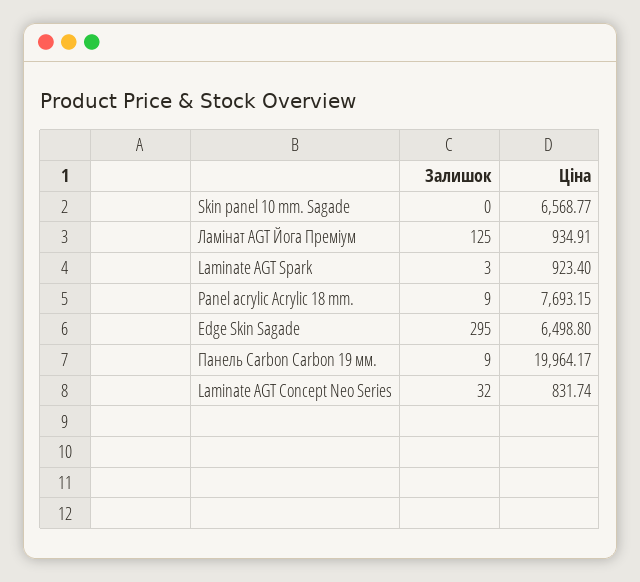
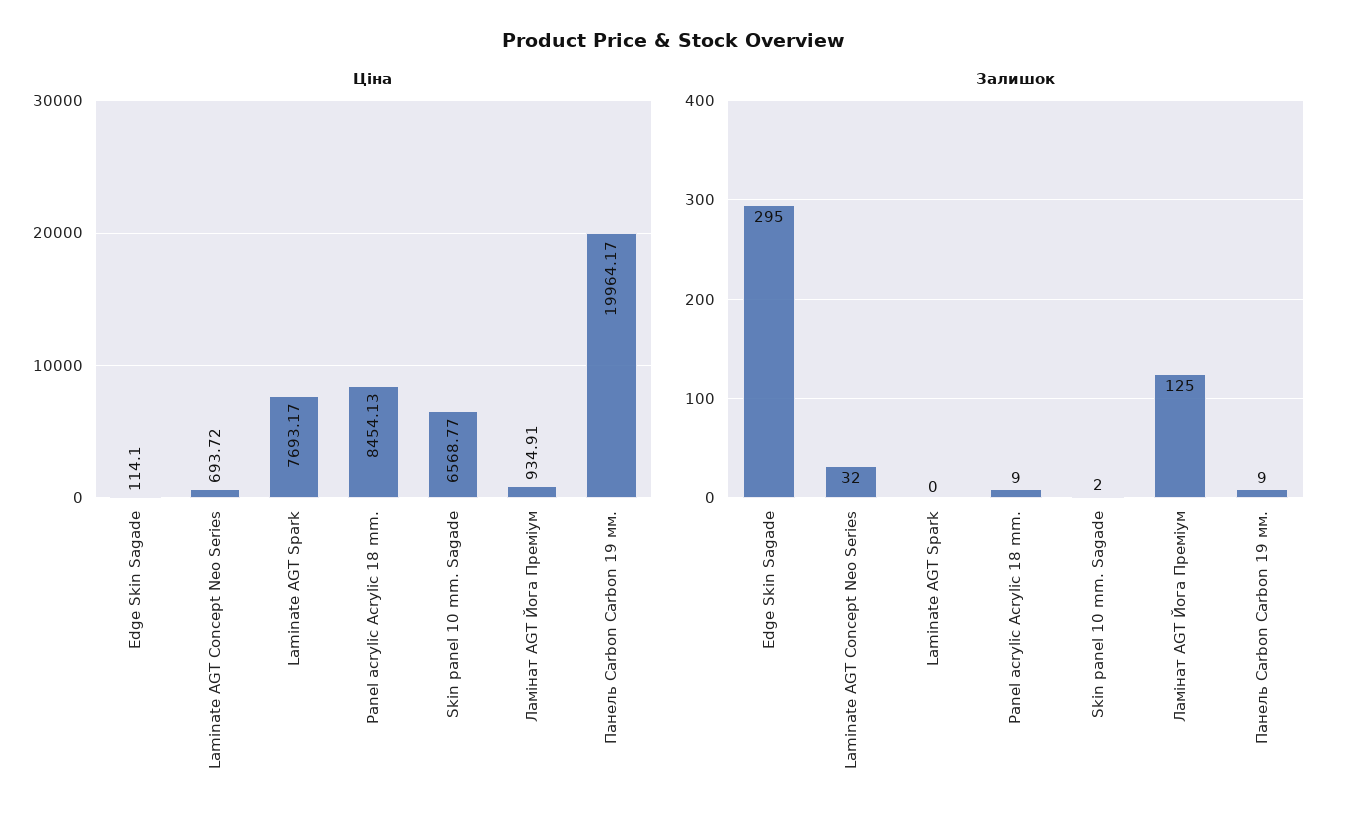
Залишок, Skin panel 10 mm. Sagade: 0 -> 2
Залишок, Laminate AGT Spark: 3 -> 0
Ціна, Laminate AGT Spark: 923.4 -> 7693.17
Ціна, Panel acrylic Acrylic 18 mm.: 7693.15 -> 8454.13
Ціна, Edge Skin Sagade: 6498.8 -> 114.1
Ціна, Laminate AGT Concept Neo Series: 831.74 -> 693.72

